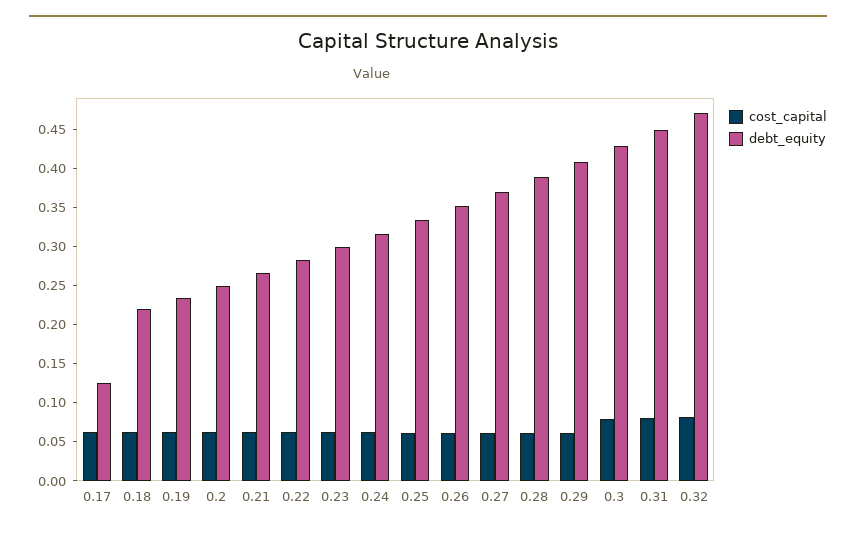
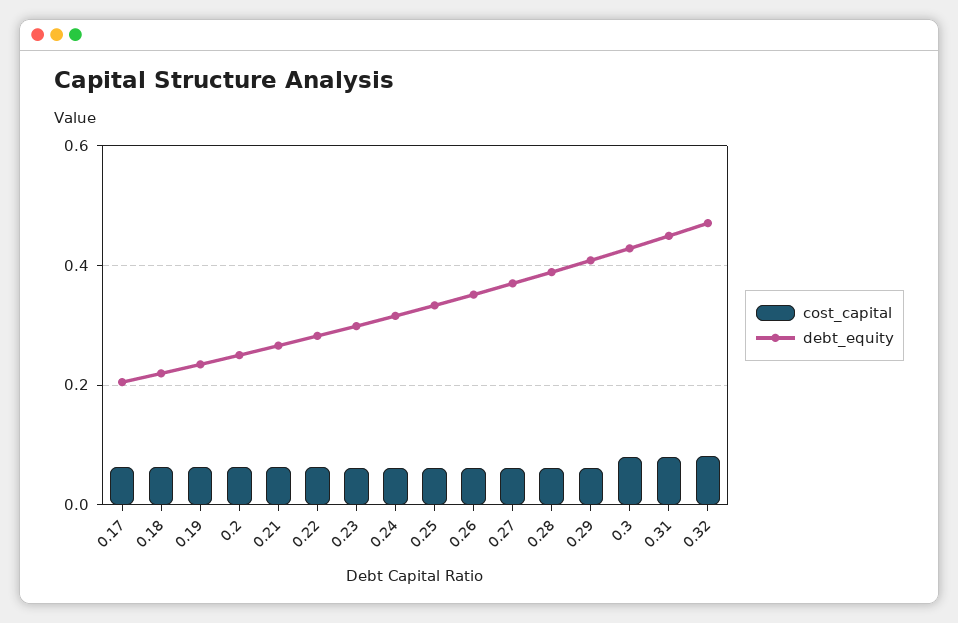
debt_equity, 0.17: 0.125 -> 0.2

